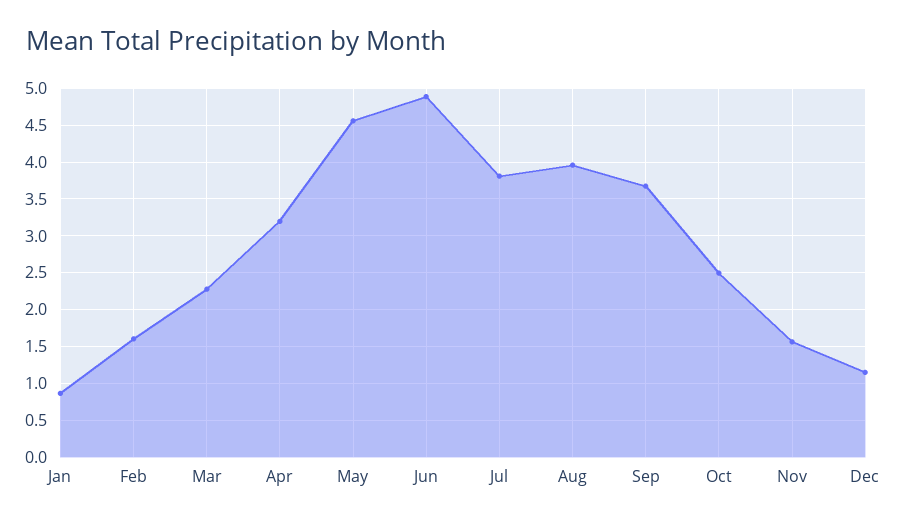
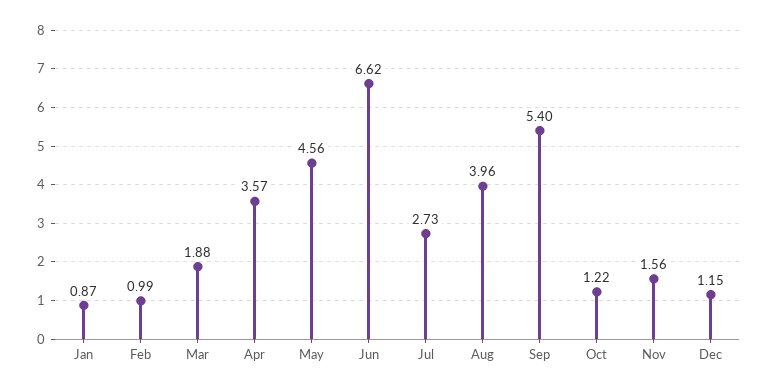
Feb: 1.6 -> 0.99
Mar: 2.3 -> 1.88
Apr: 3.2 -> 3.57
Jun: 4.9 -> 6.62
Jul: 3.8 -> 2.73
Sep: 3.7 -> 5.4
Oct: 2.5 -> 1.22

